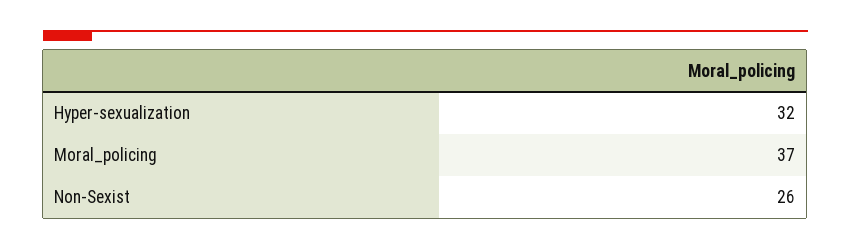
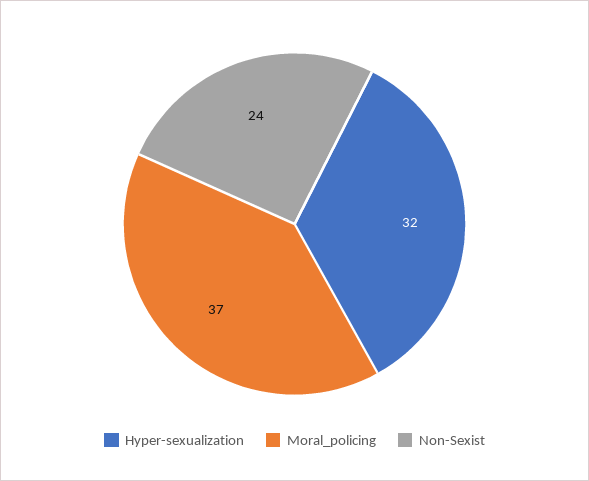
Non-Sexist: 26 -> 24

